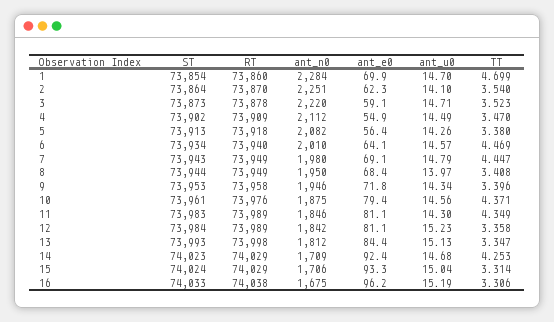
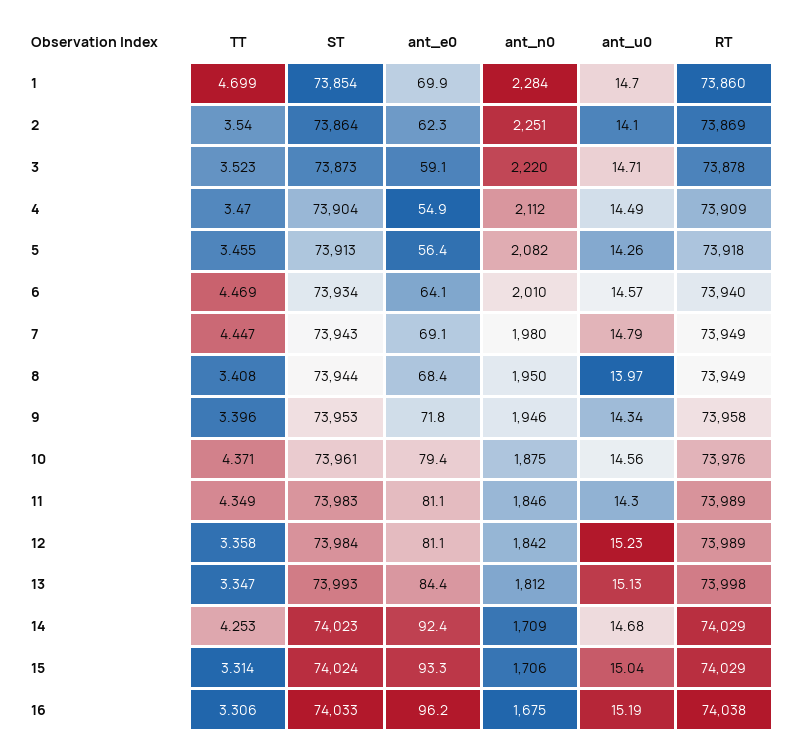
RT, 2: 73870 -> 73869
ST, 4: 73902 -> 73904
TT, 5: 3.38 -> 3.455

